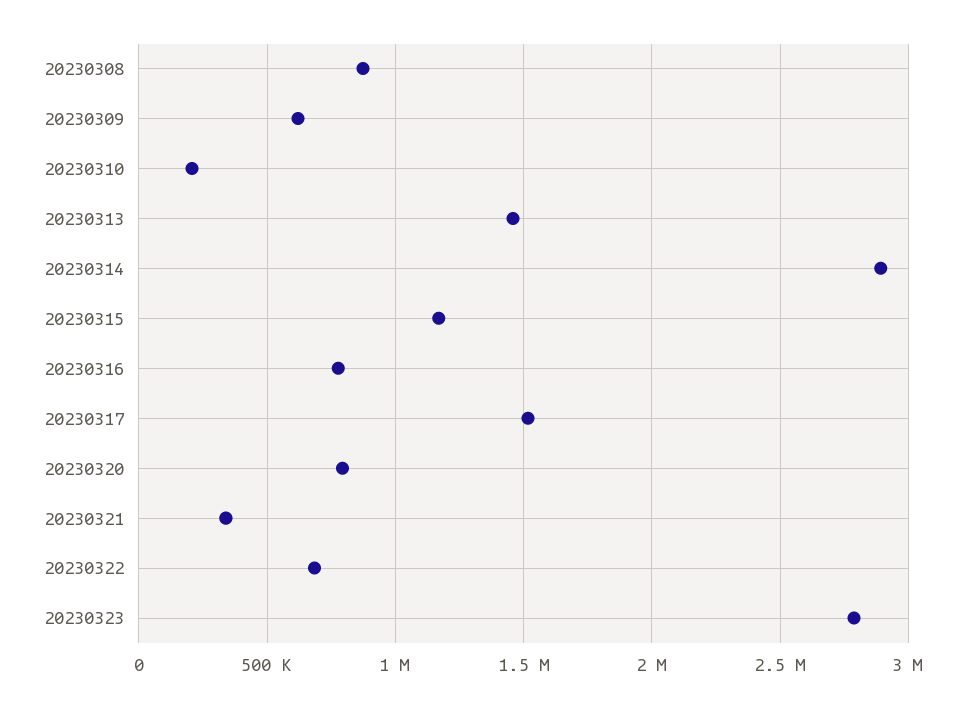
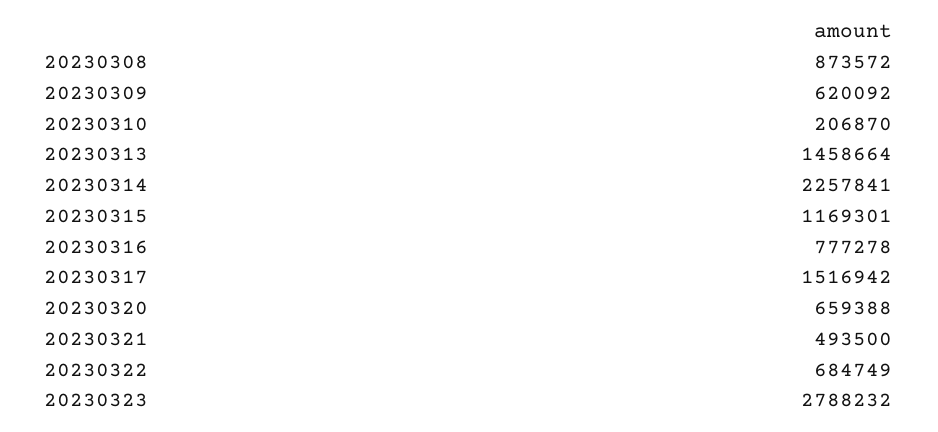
20230314: 2900000 -> 2257841
20230320: 800000 -> 659388
20230321: 350000 -> 493500

